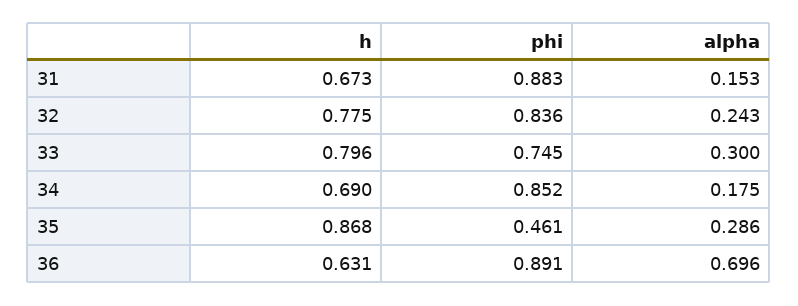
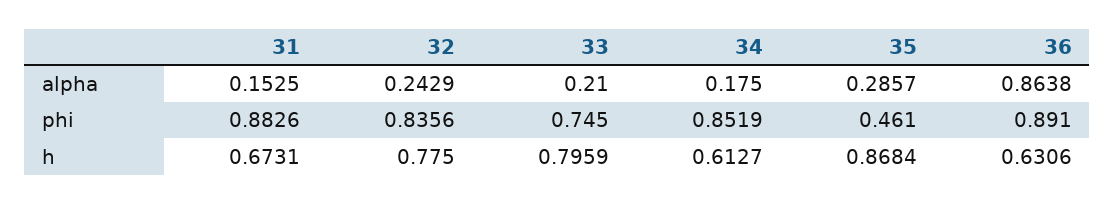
alpha, 33: 0.3 -> 0.21
h, 34: 0.69 -> 0.6127
alpha, 36: 0.696 -> 0.8638

